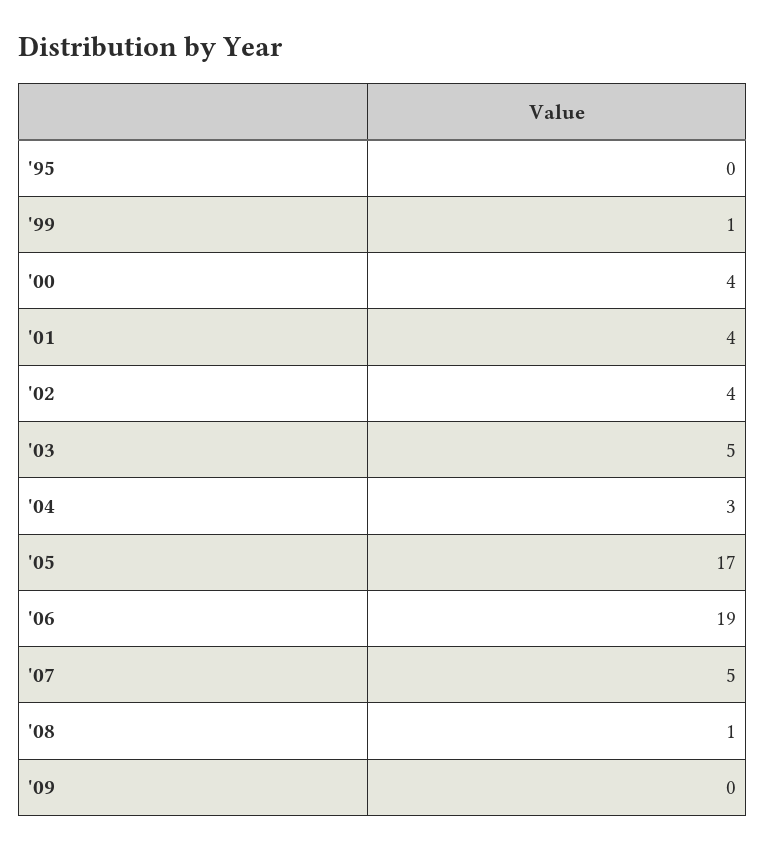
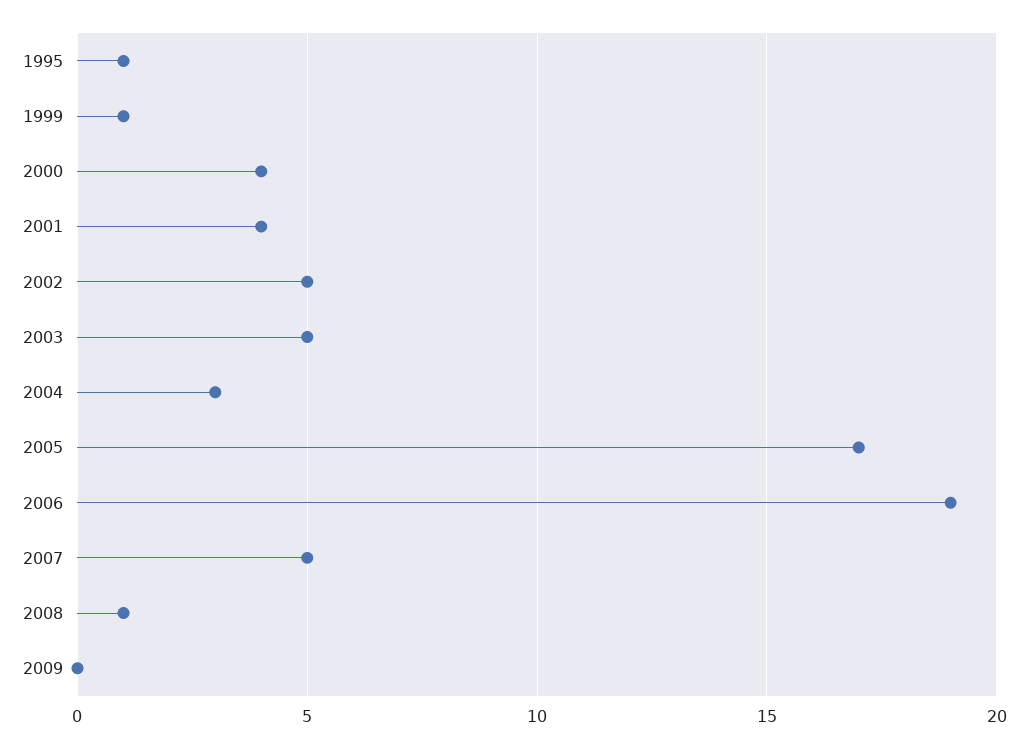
'95: 0 -> 1
'02: 4 -> 5

